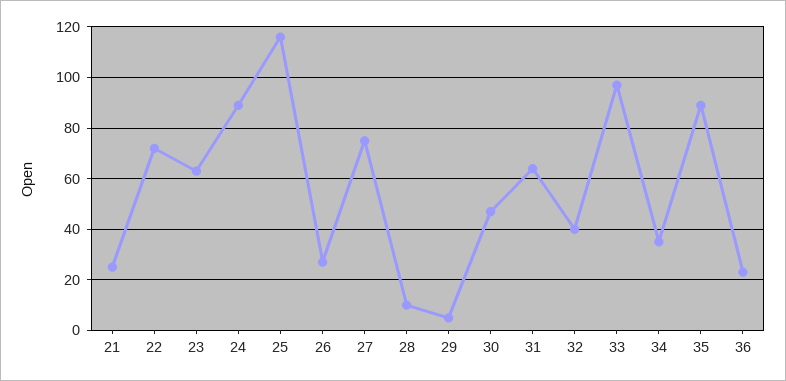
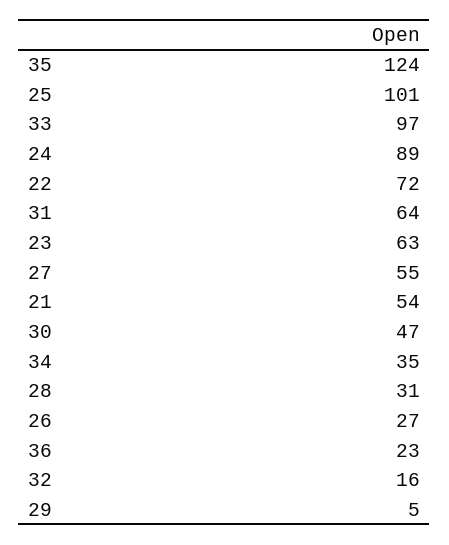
21: 25 -> 54
25: 115 -> 101
27: 75 -> 55
28: 10 -> 31
32: 40 -> 16
35: 90 -> 124

